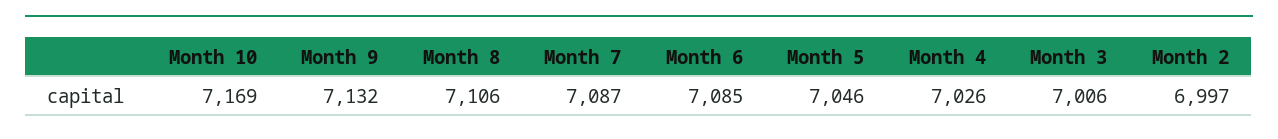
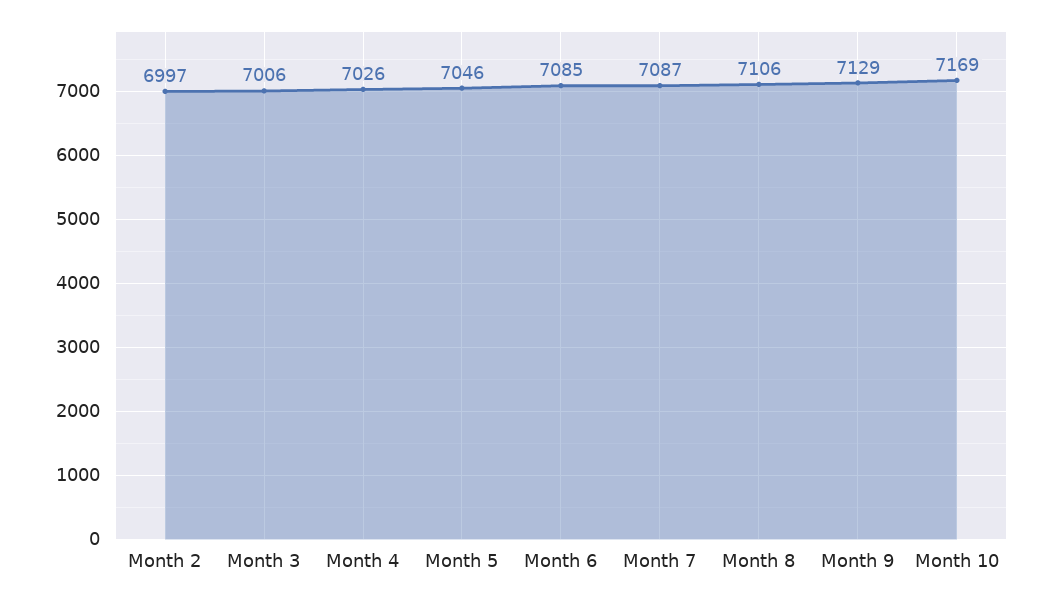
Month 9: 7132 -> 7129

